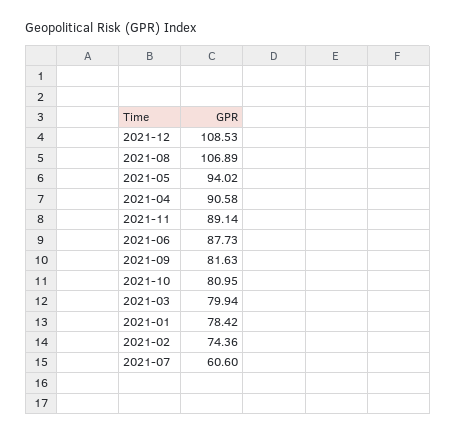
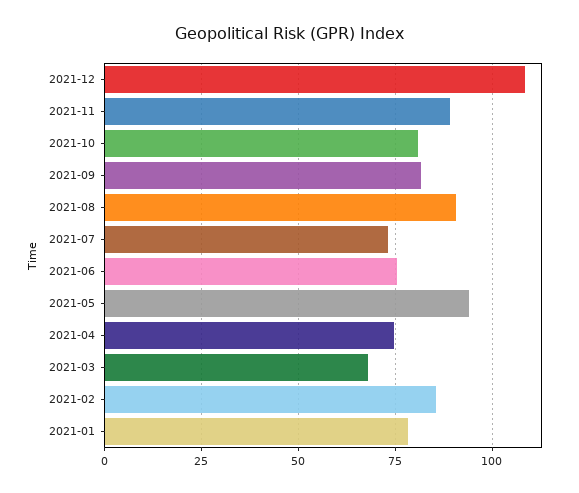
2021-08: 106.89 -> 90
2021-04: 90.58 -> 75
2021-06: 87.73 -> 75
2021-03: 79.94 -> 67.5
2021-02: 74.36 -> 85
2021-07: 60.6 -> 72.5

